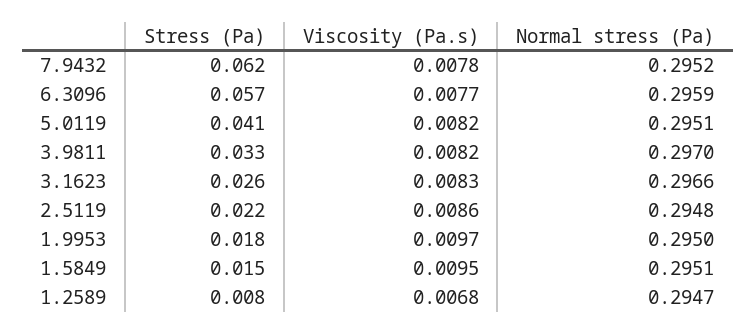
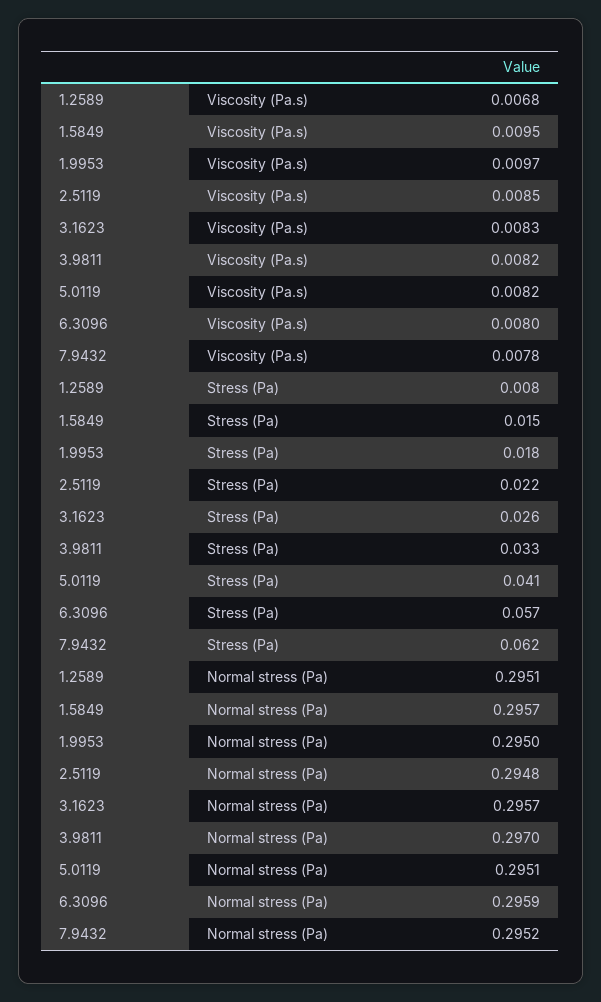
Viscosity (Pa.s), 6.3096: 0.0077 -> 0.008
Normal stress (Pa), 3.1623: 0.2966 -> 0.2957
Viscosity (Pa.s), 2.5119: 0.0086 -> 0.0085
Normal stress (Pa), 1.5849: 0.2951 -> 0.2957
Normal stress (Pa), 1.2589: 0.2947 -> 0.2951

